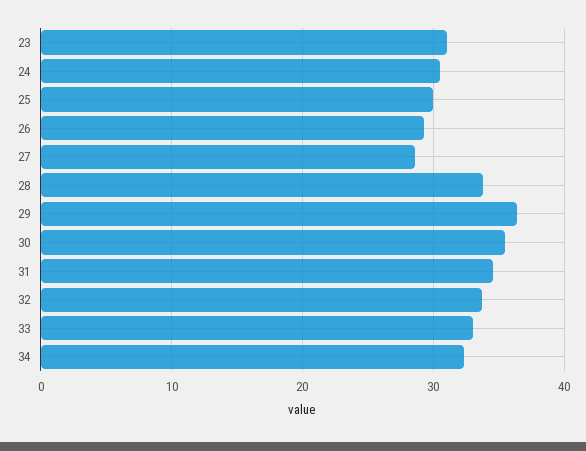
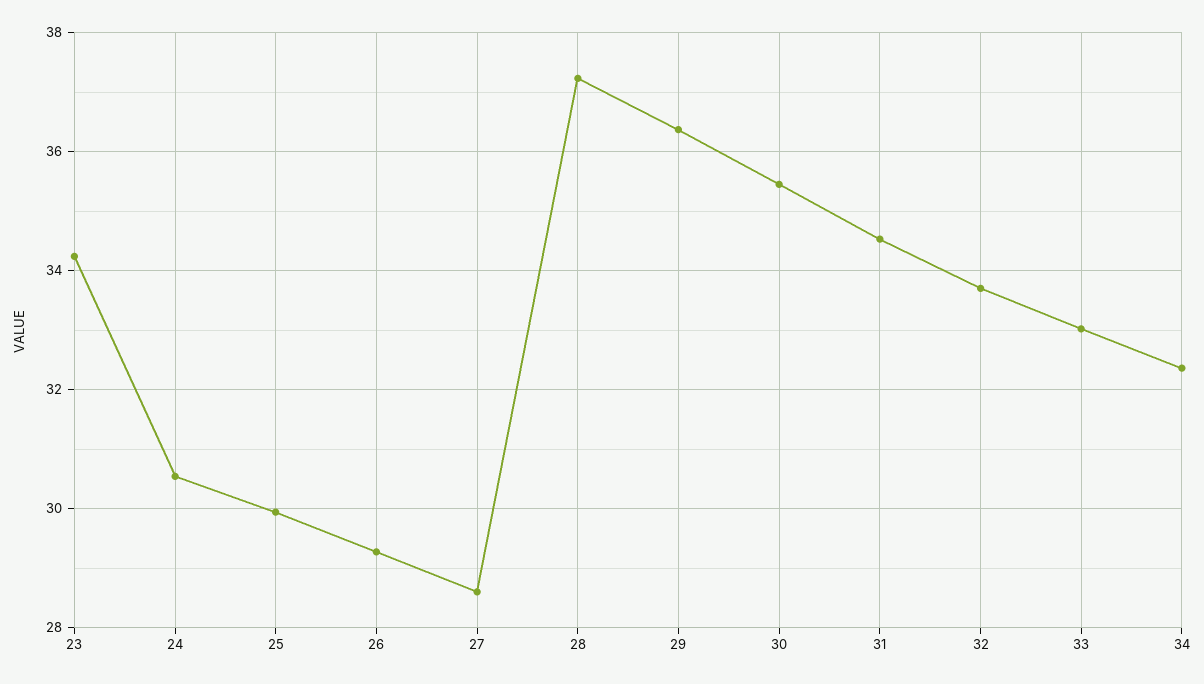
23: 31 -> 34.2
28: 34 -> 37.2

